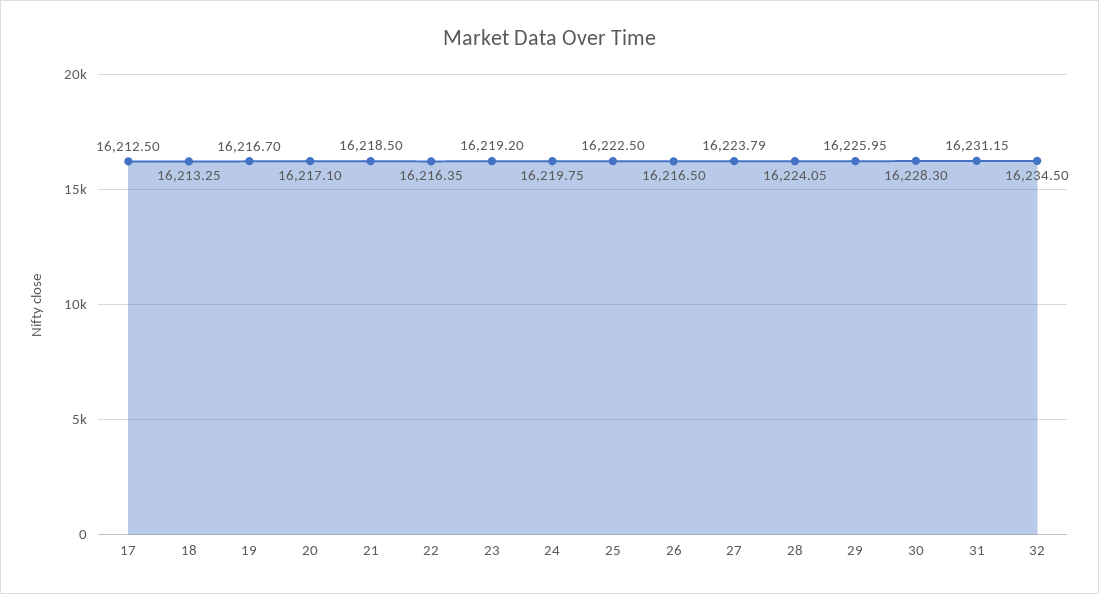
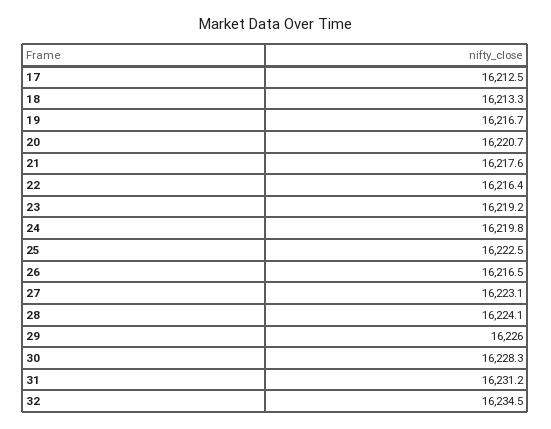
20: 16217.1 -> 16220.7
21: 16218.5 -> 16217.6
27: 16223.79 -> 16223.1

